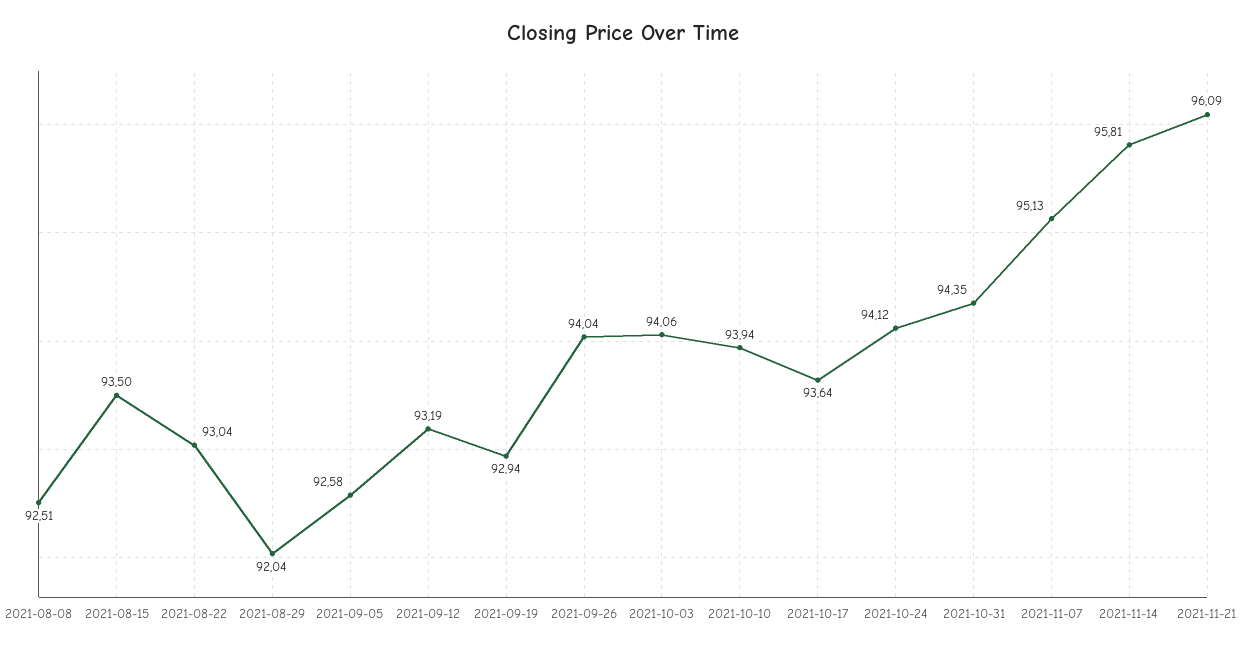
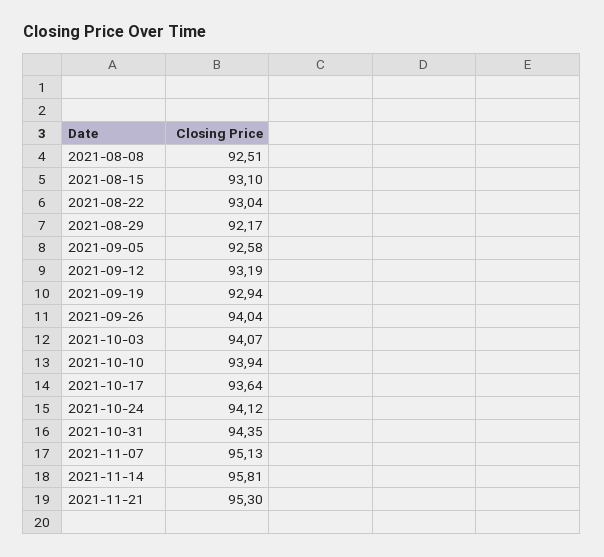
2021-08-15: 93.5 -> 93.1
2021-08-29: 92.04 -> 92.17
2021-10-03: 94.06 -> 94.07
2021-11-21: 96.09 -> 95.3

